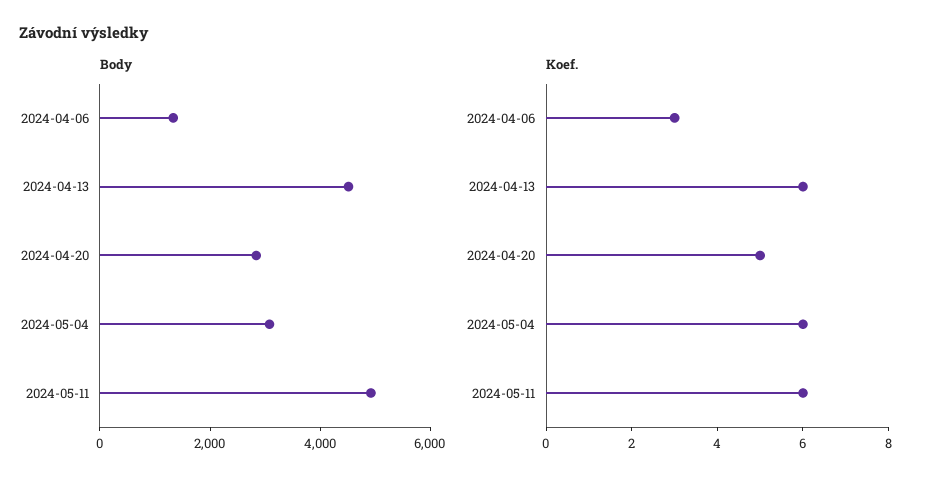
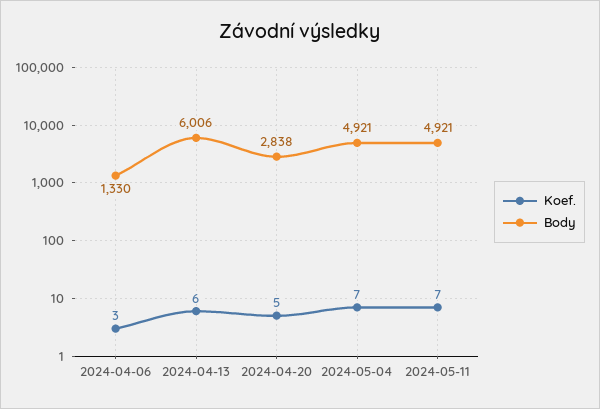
Body, 2024-04-13: 4500 -> 6006
Body, 2024-05-04: 3000 -> 4921
Koef., 2024-05-04: 6 -> 7
Koef., 2024-05-11: 6 -> 7

